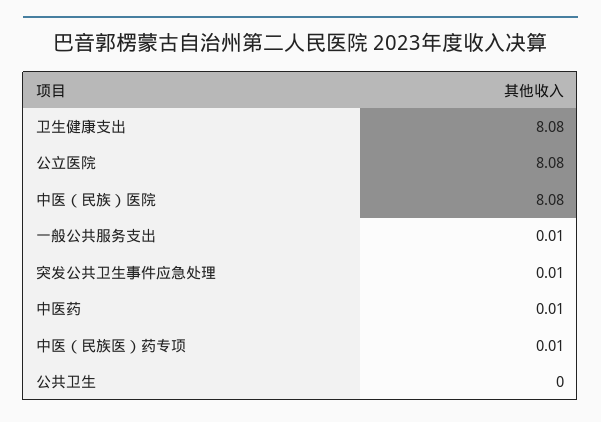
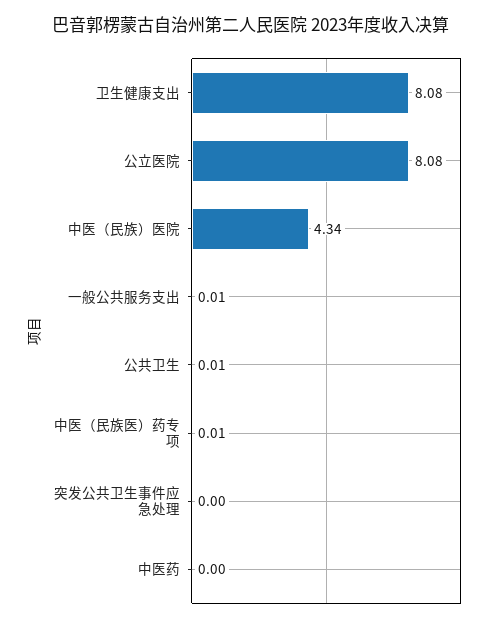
中医（民族）医院: 8.08 -> 4.34
突发公共卫生事件应急处理: 0.01 -> 0
中医药: 0.01 -> 0
公共卫生: 0 -> 0.01

